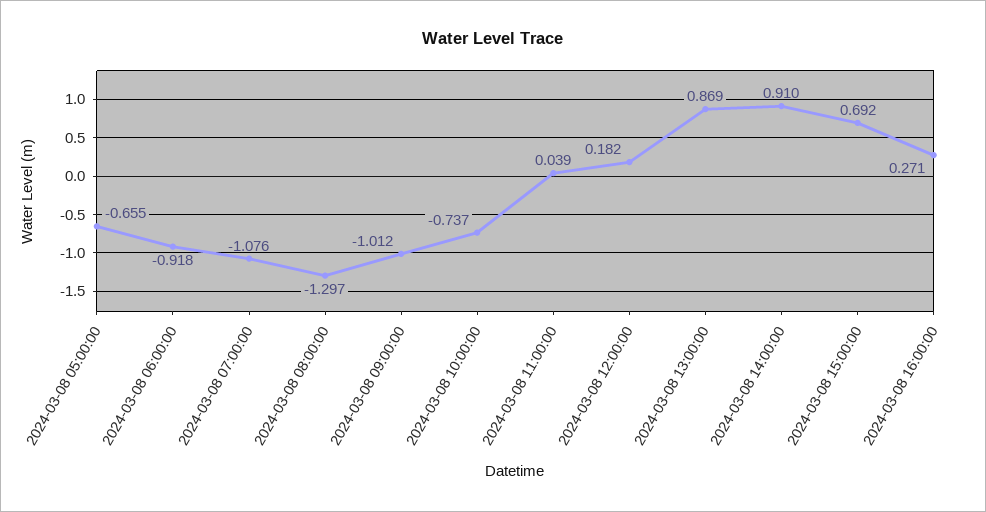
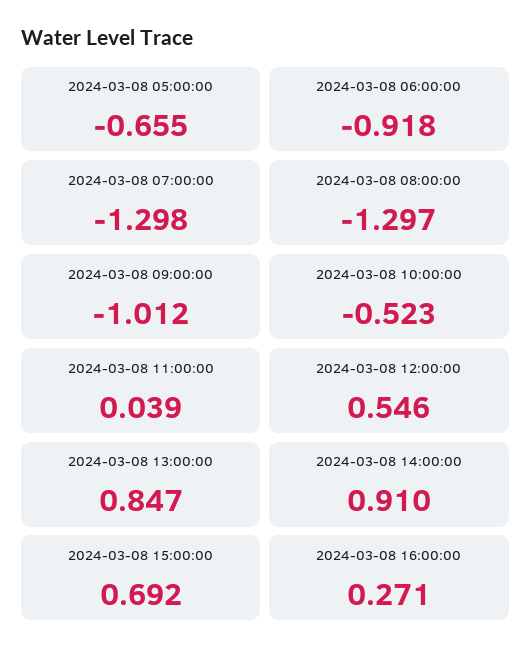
2024-03-08 07:00:00: -1.076 -> -1.298
2024-03-08 10:00:00: -0.737 -> -0.523
2024-03-08 12:00:00: 0.182 -> 0.546
2024-03-08 13:00:00: 0.869 -> 0.847

